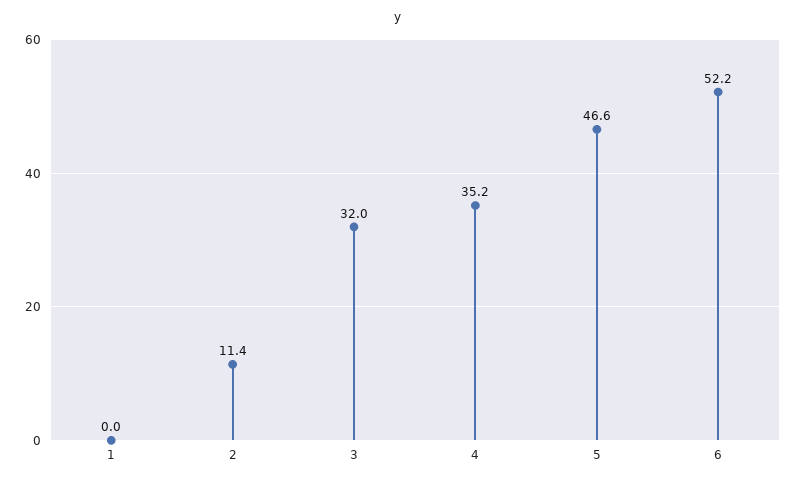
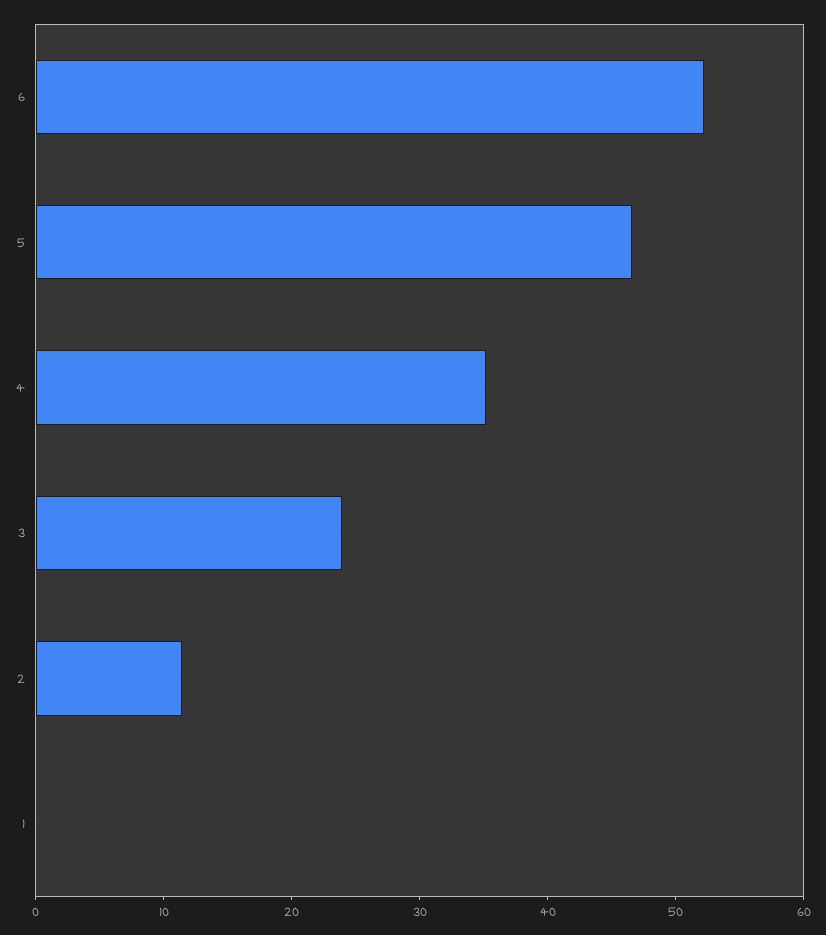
3: 32 -> 24

